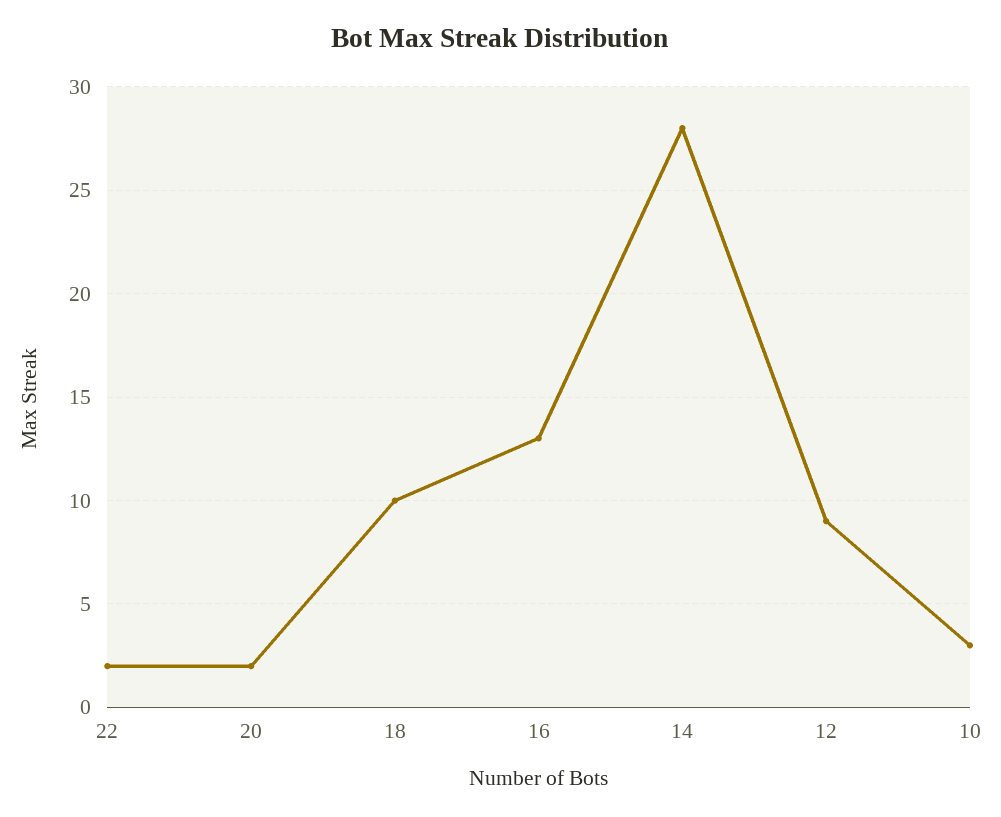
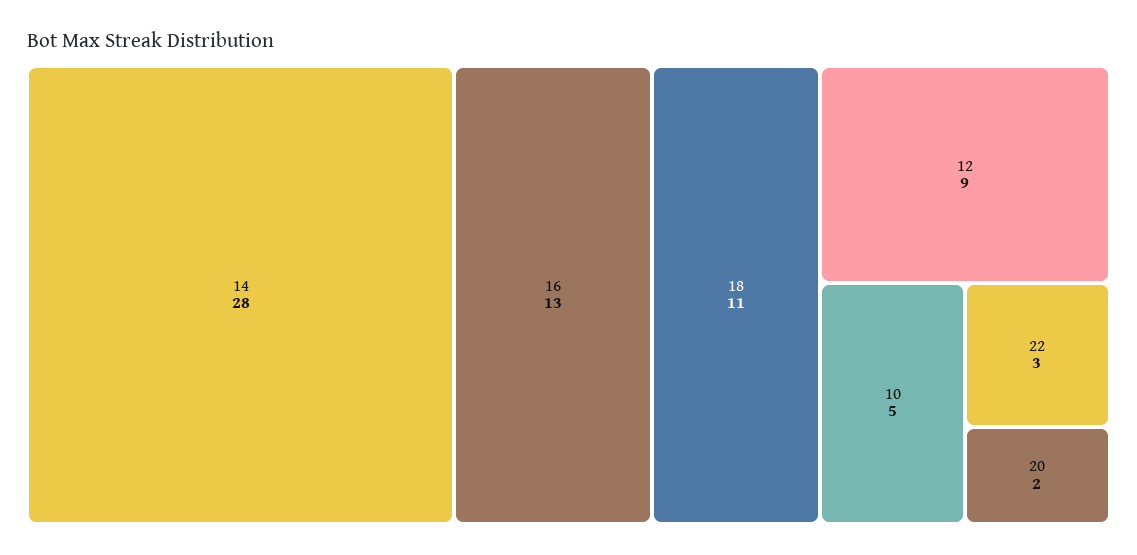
22: 2 -> 3
18: 10 -> 11
10: 3 -> 5

